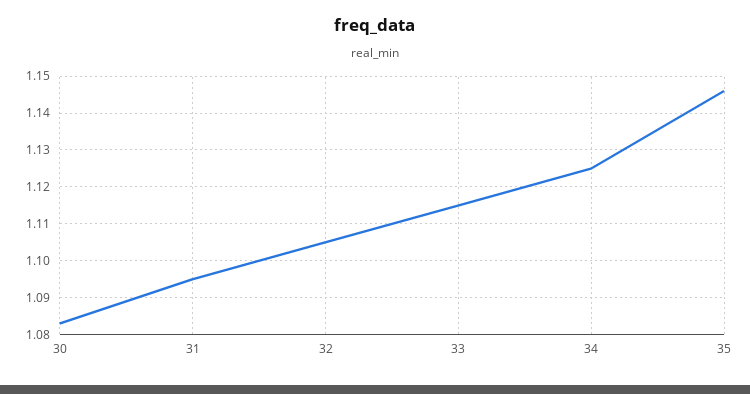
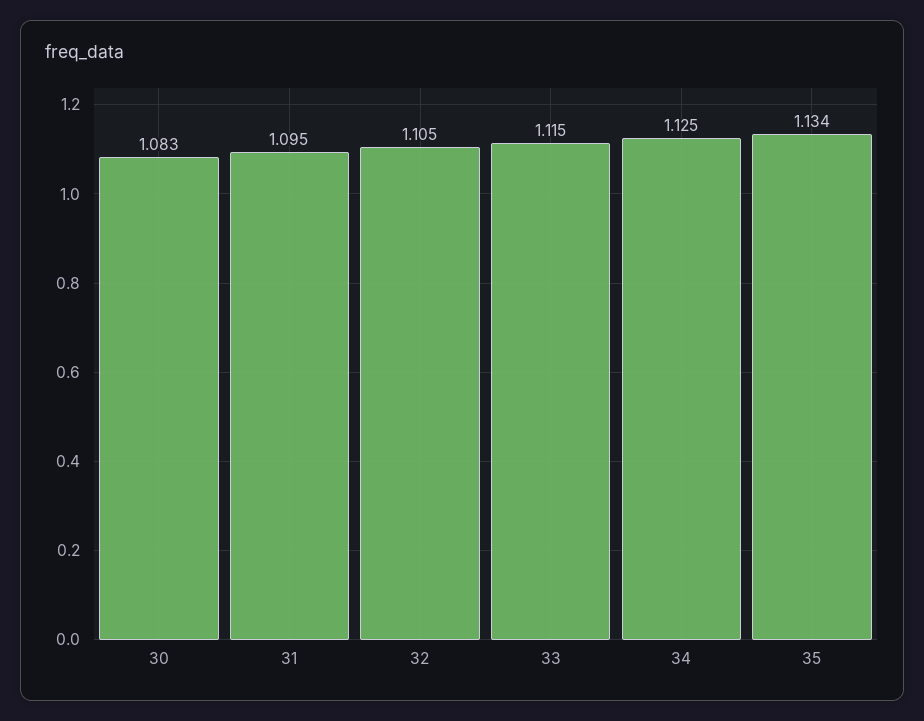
35: 1.145 -> 1.134

